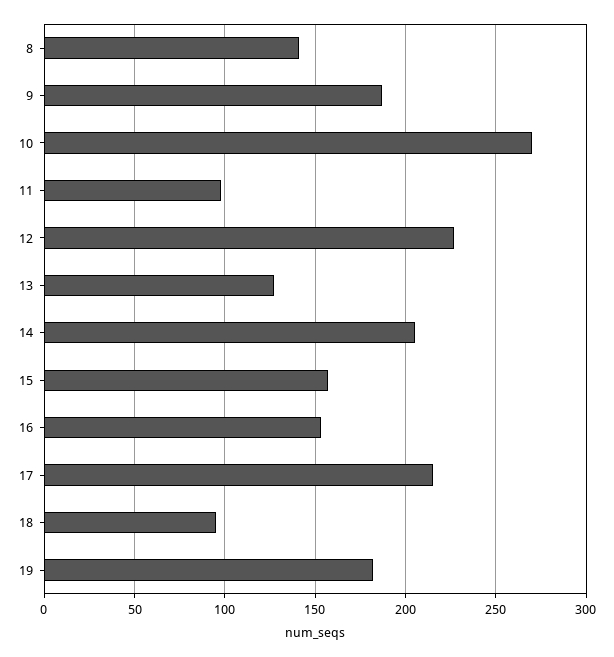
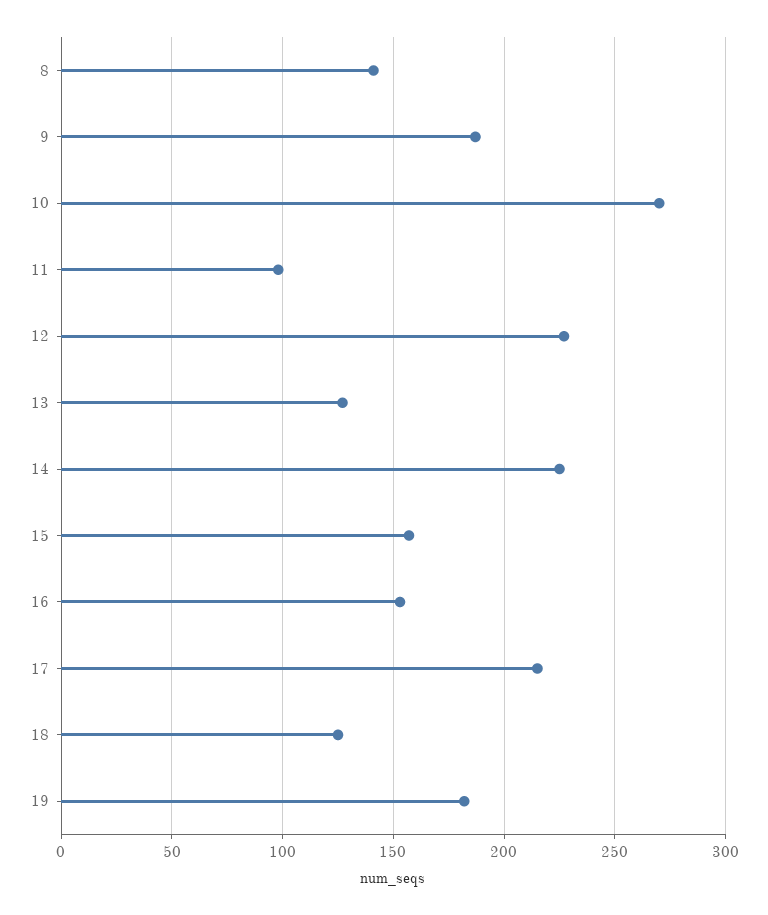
14: 205 -> 225
18: 95 -> 125

